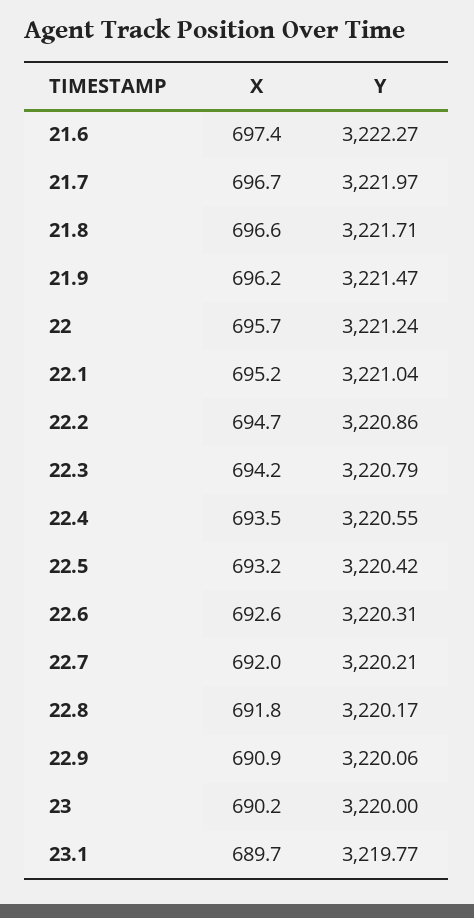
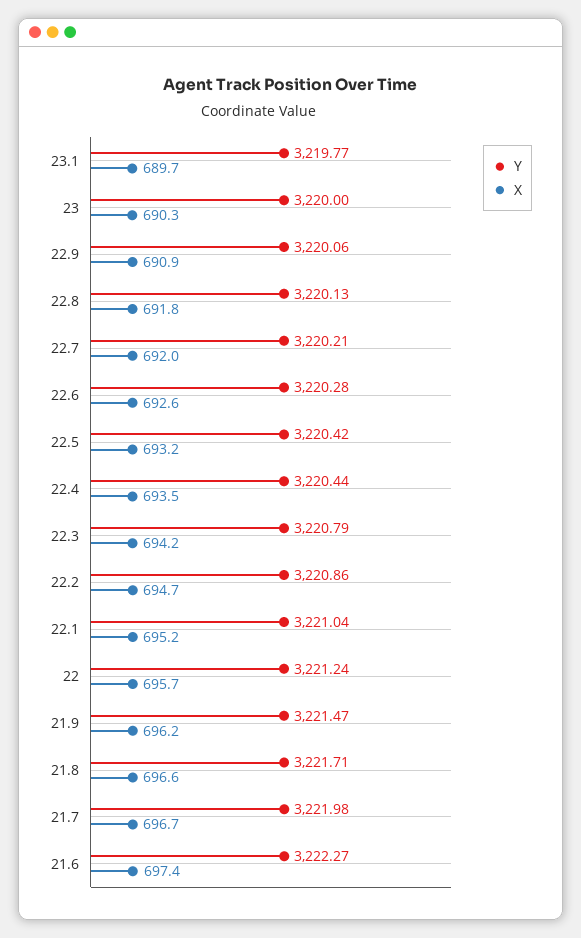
Y, 21.7: 3221.97 -> 3221.98
Y, 22.4: 3220.55 -> 3220.44
Y, 22.6: 3220.31 -> 3220.28
Y, 22.8: 3220.17 -> 3220.13
X, 23: 690.2 -> 690.3

